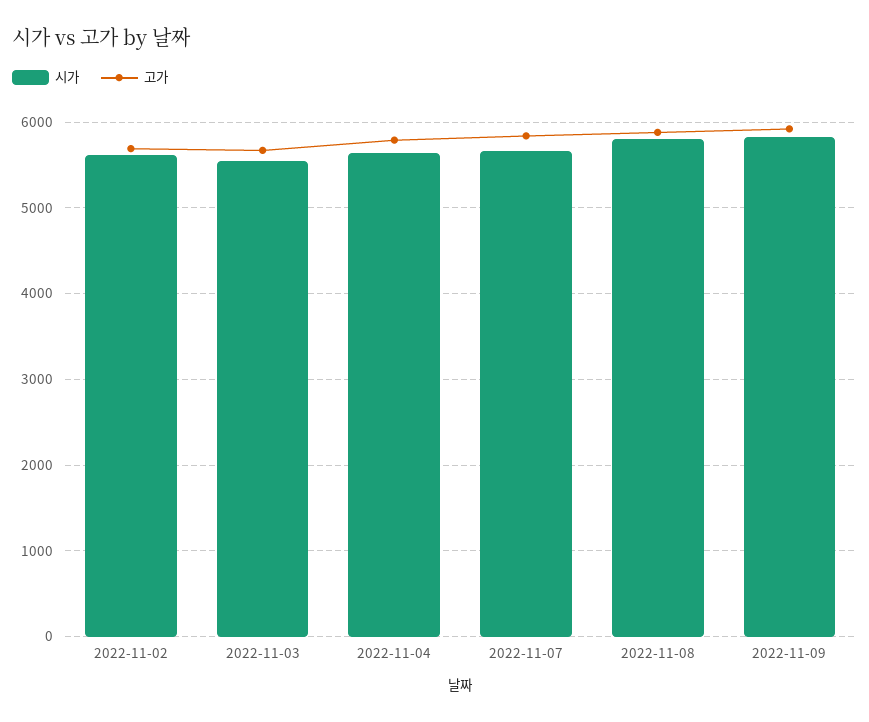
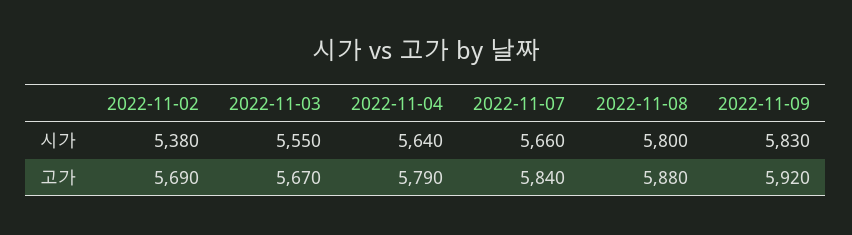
시가, 2022-11-02: 5600 -> 5380

